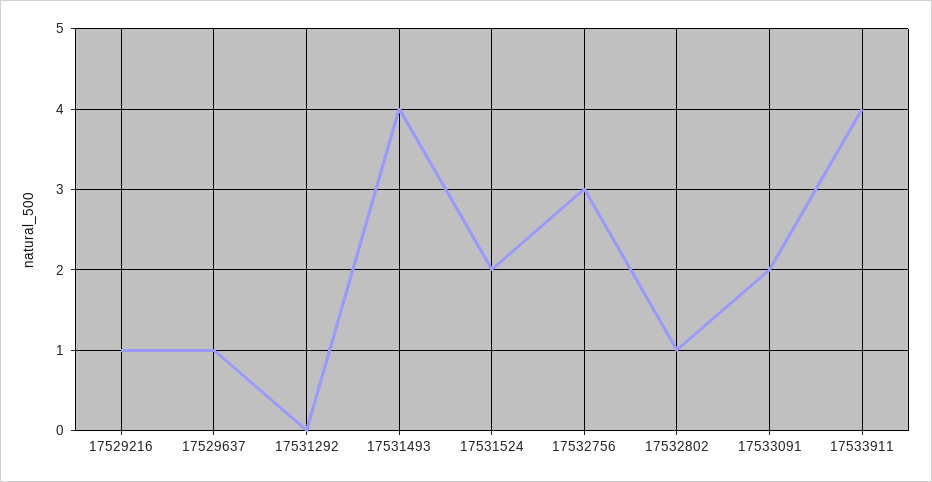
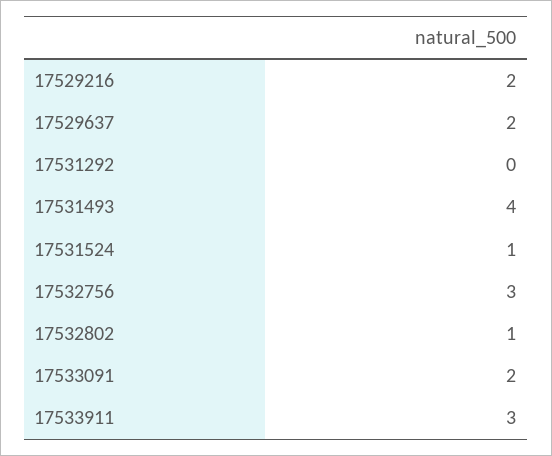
17529216: 1 -> 2
17529637: 1 -> 2
17531524: 2 -> 1
17533911: 4 -> 3

